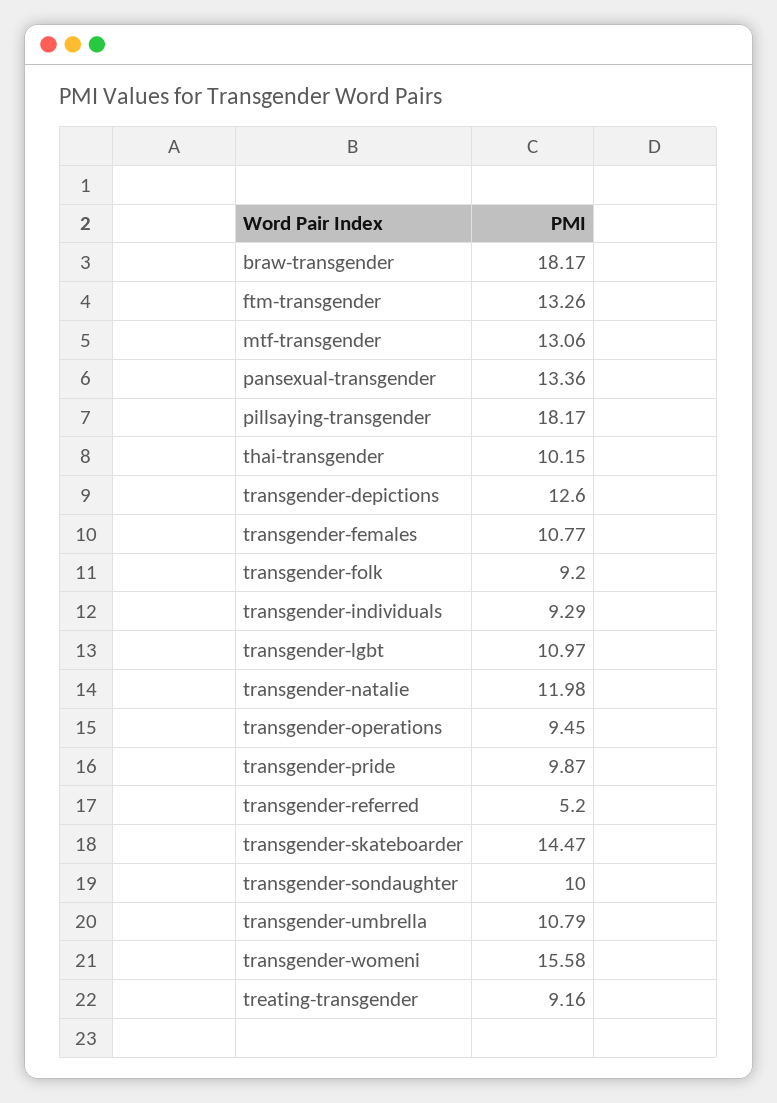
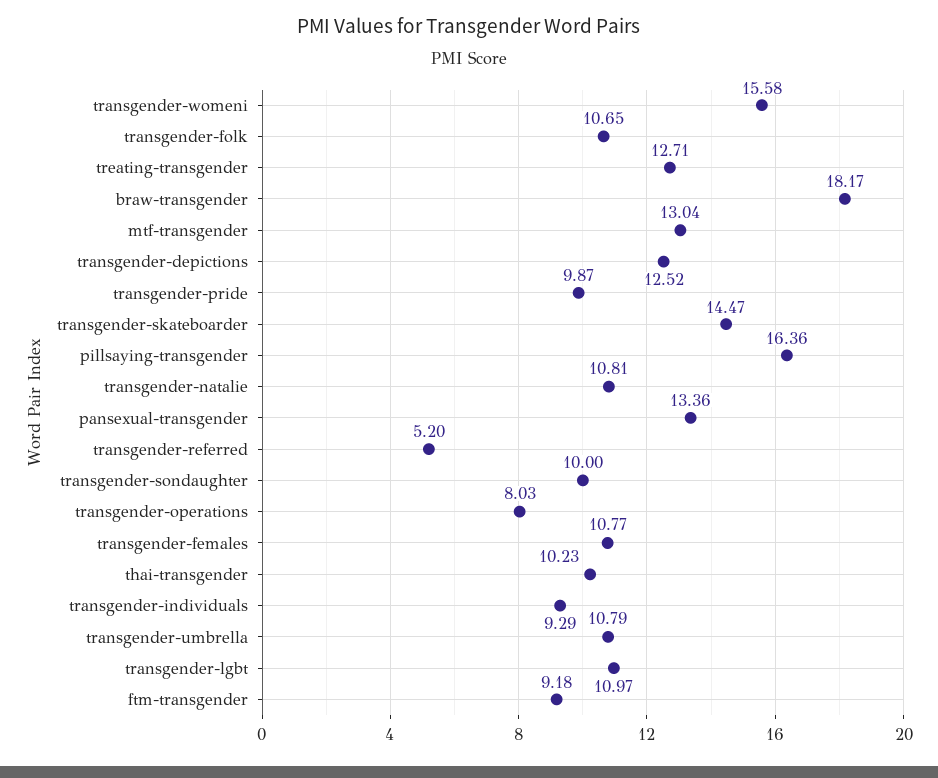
ftm-transgender: 13.26 -> 9.18
mtf-transgender: 13.06 -> 13.04
pillsaying-transgender: 18.17 -> 16.36
thai-transgender: 10.15 -> 10.23
transgender-depictions: 12.6 -> 12.52
transgender-folk: 9.2 -> 10.65
transgender-natalie: 11.98 -> 10.81
transgender-operations: 9.45 -> 8.03
treating-transgender: 9.16 -> 12.71

